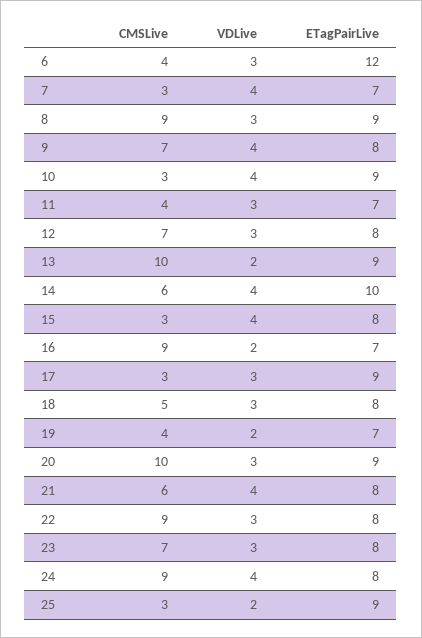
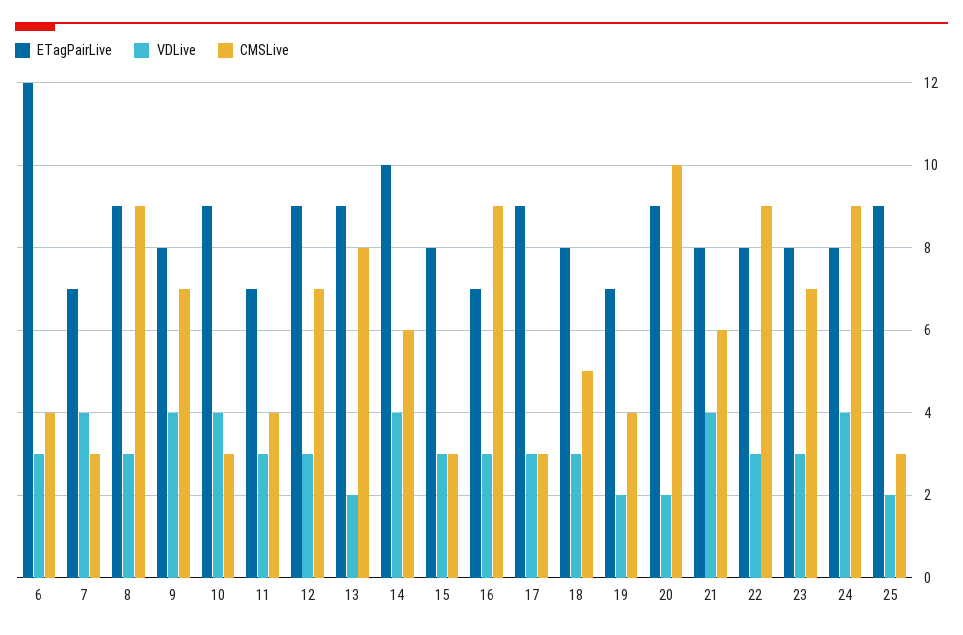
ETagPairLive, 12: 8 -> 9
CMSLive, 13: 10 -> 8
VDLive, 15: 4 -> 3
VDLive, 16: 2 -> 3
VDLive, 20: 3 -> 2

